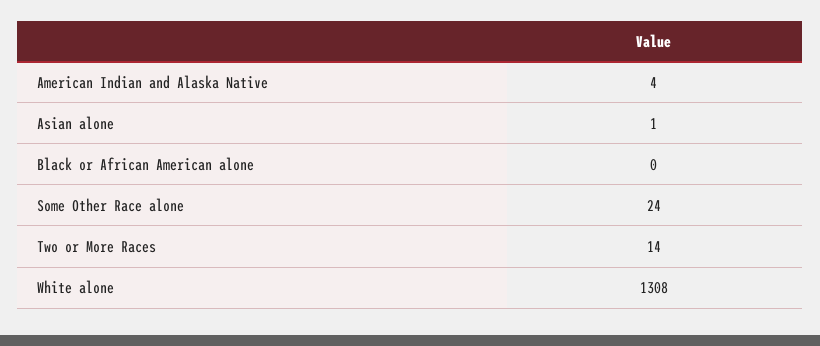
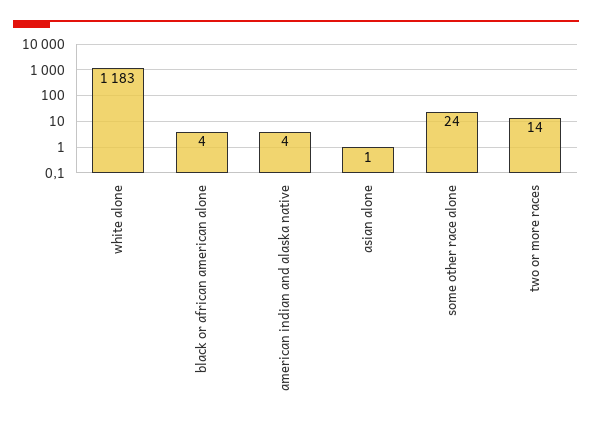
Black or African American alone: 0 -> 4
White alone: 1308 -> 1183

